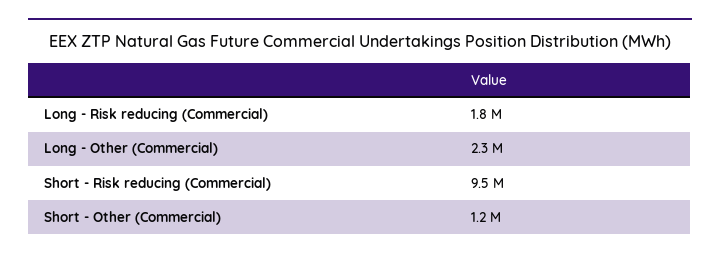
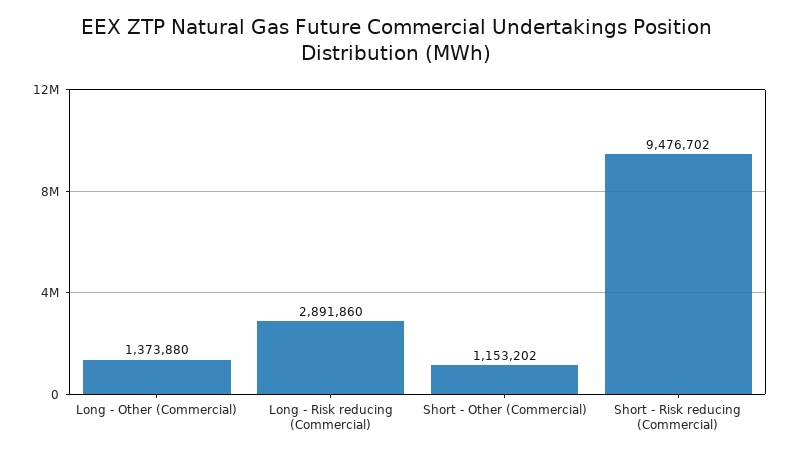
Long - Risk reducing (Commercial): 1800000 -> 2891860
Long - Other (Commercial): 2300000 -> 1373880

